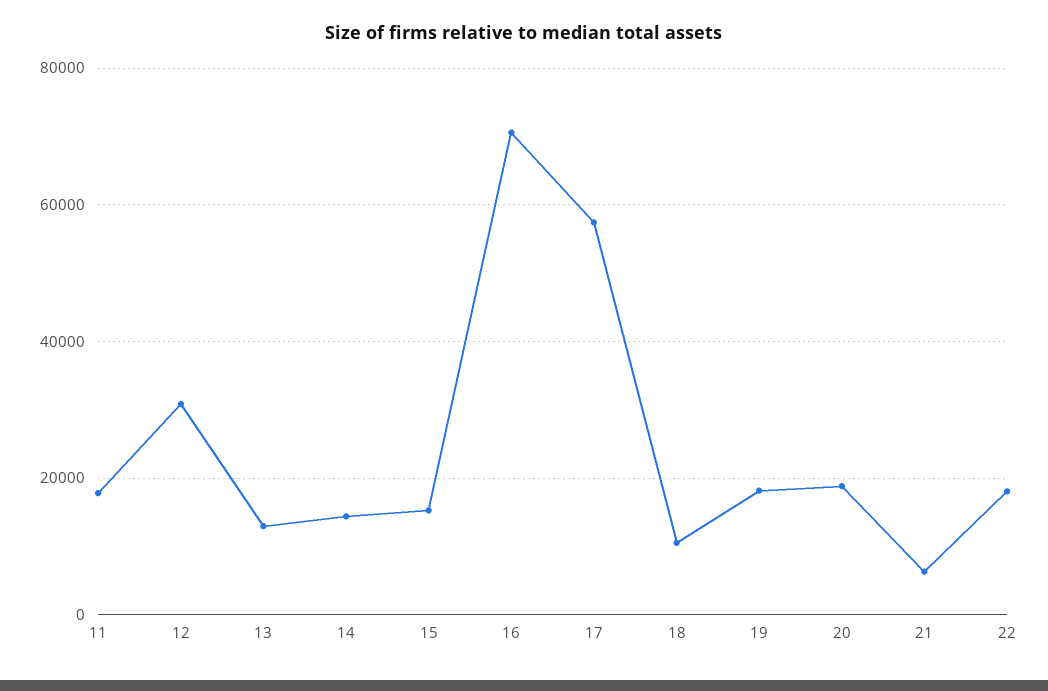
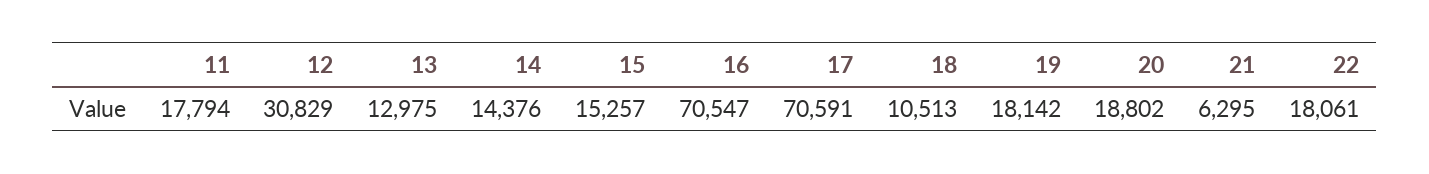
17: 58000 -> 70591

